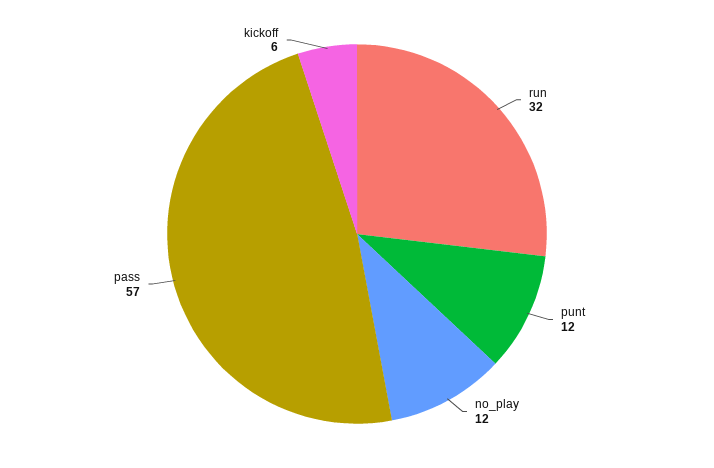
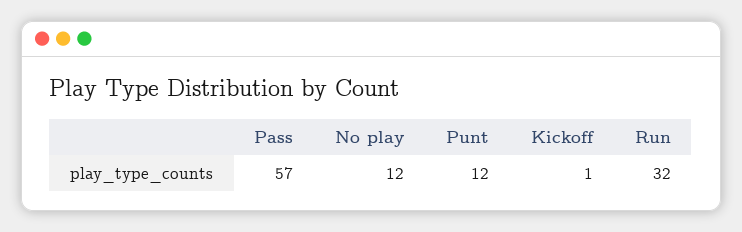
kickoff: 6 -> 1

